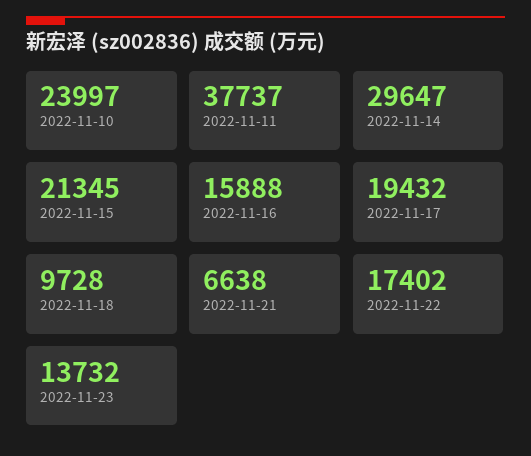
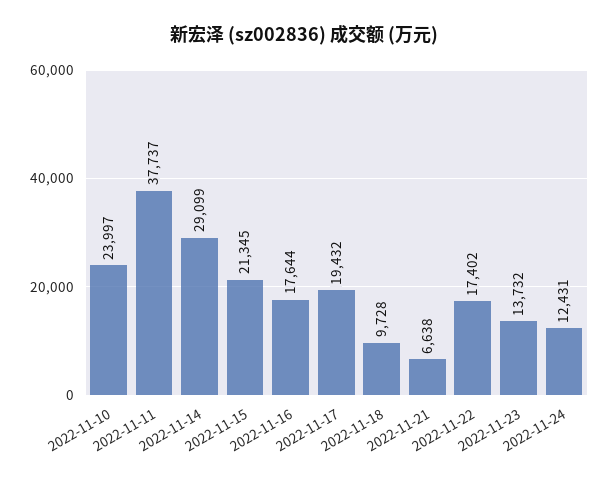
2022-11-14: 29647 -> 29099
2022-11-16: 15888 -> 17644
2022-11-24: none -> 12431

